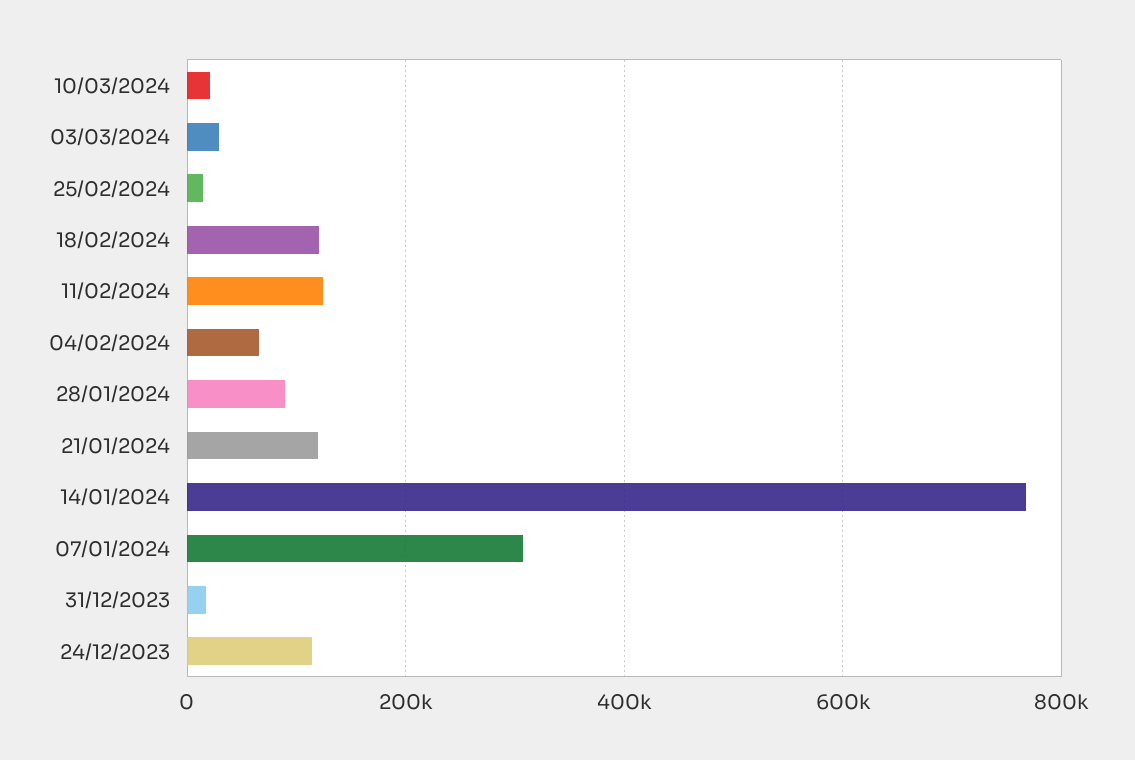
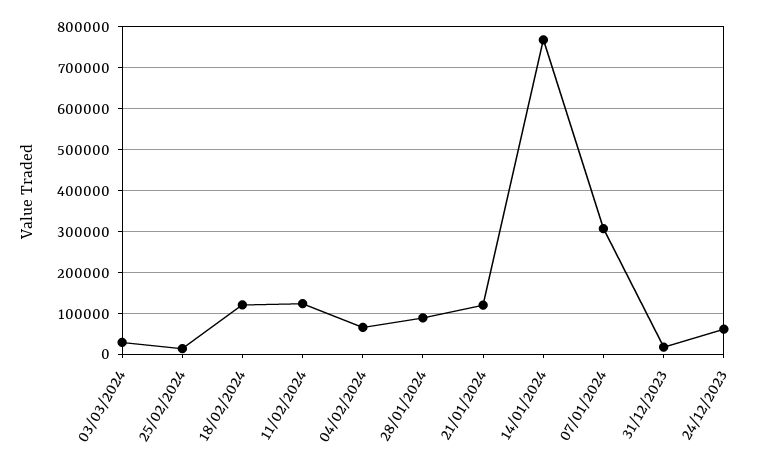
10/03/2024: 20000 -> none
24/12/2023: 120000 -> 60000

